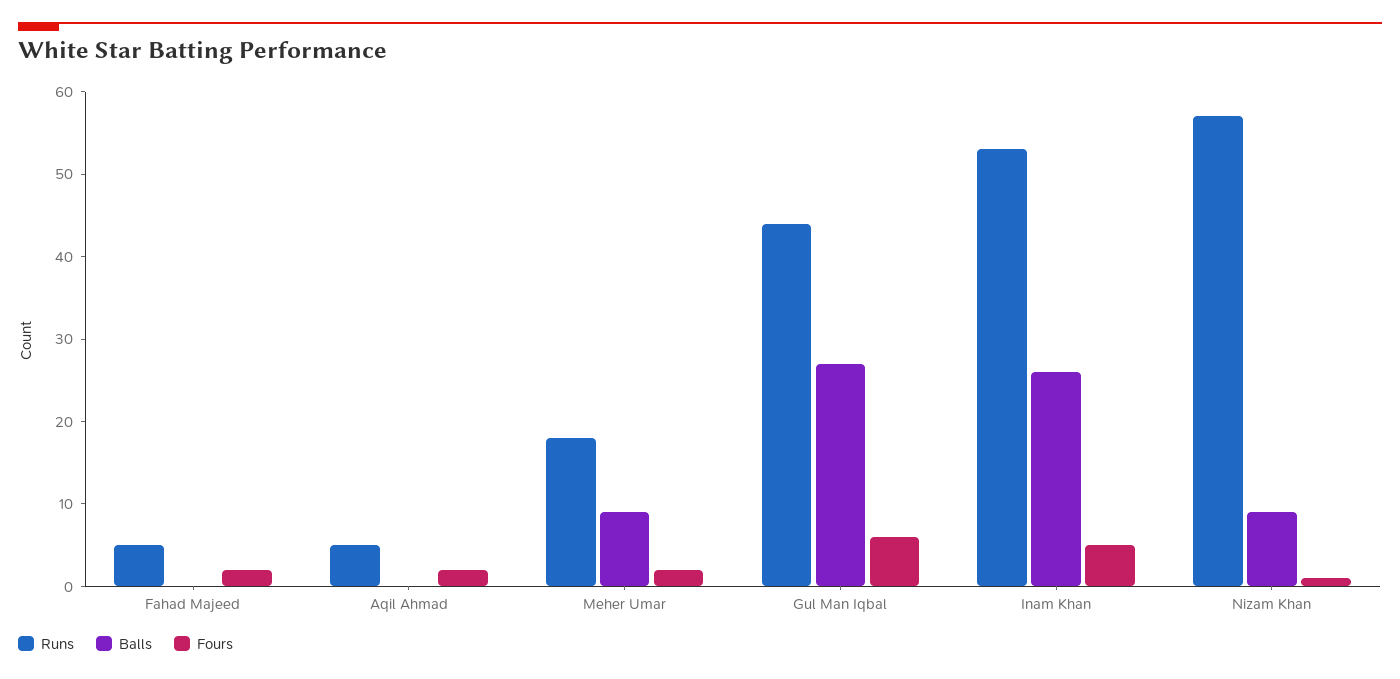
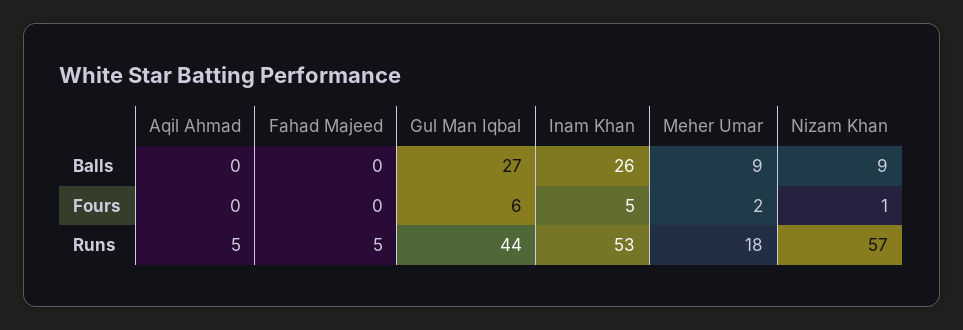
Fours, Fahad Majeed: 2 -> 0
Fours, Aqil Ahmad: 2 -> 0

